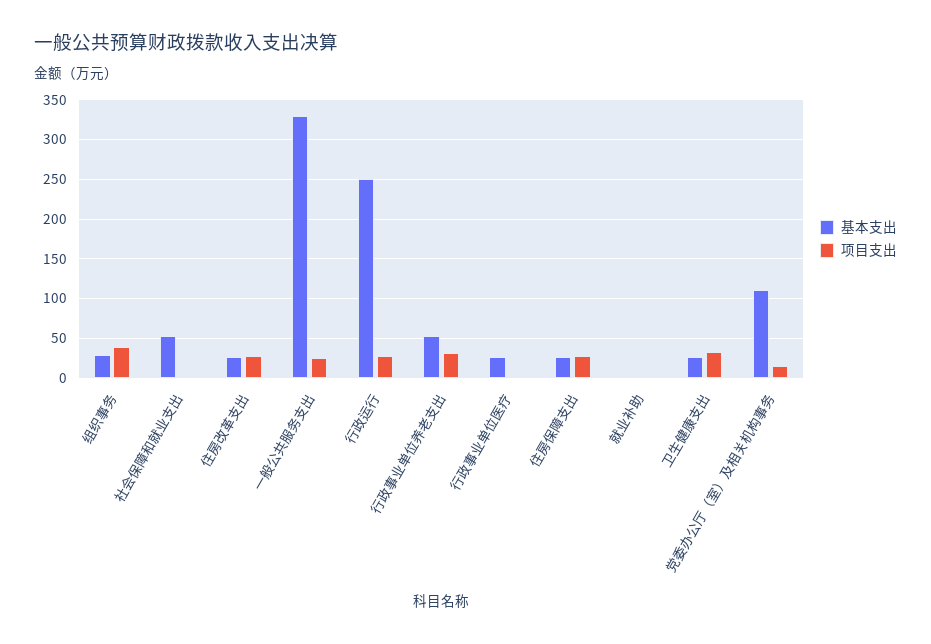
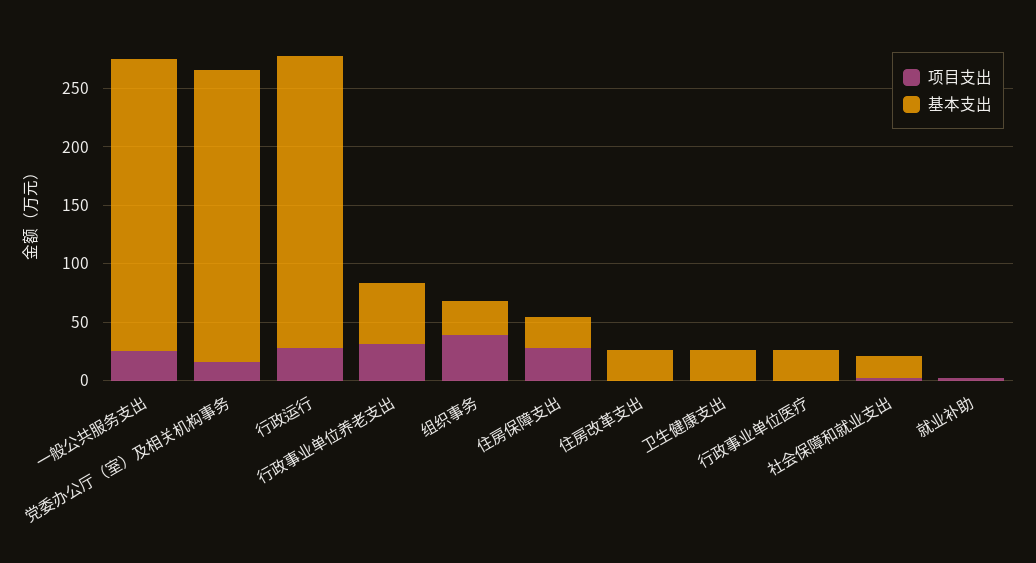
基本支出, 社会保障和就业支出: 50 -> 20
项目支出, 住房改革支出: 30 -> 0
基本支出, 一般公共服务支出: 330 -> 250
项目支出, 卫生健康支出: 30 -> 0
基本支出, 党委办公厅（室）及相关机构事务: 110 -> 250

